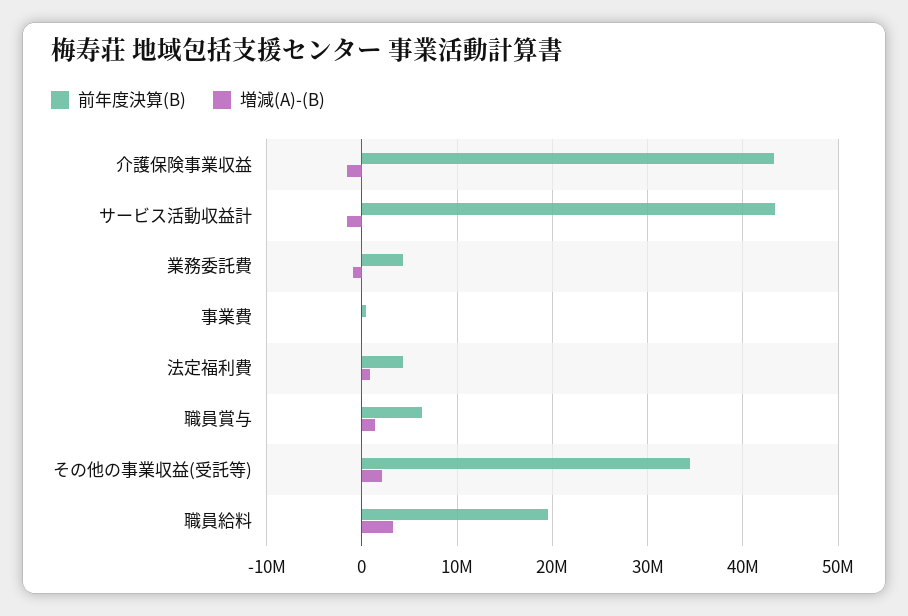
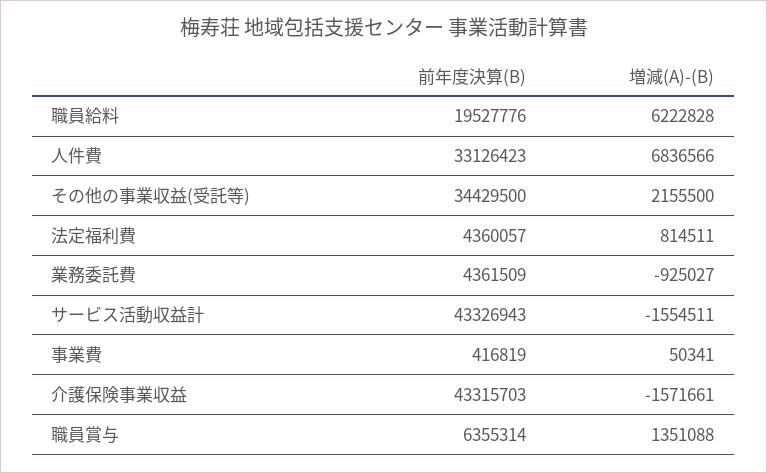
増減(A)-(B), 職員給料: 3000000 -> 6222828
前年度決算(B), 人件費: none -> 33126423
増減(A)-(B), 人件費: none -> 6836566

